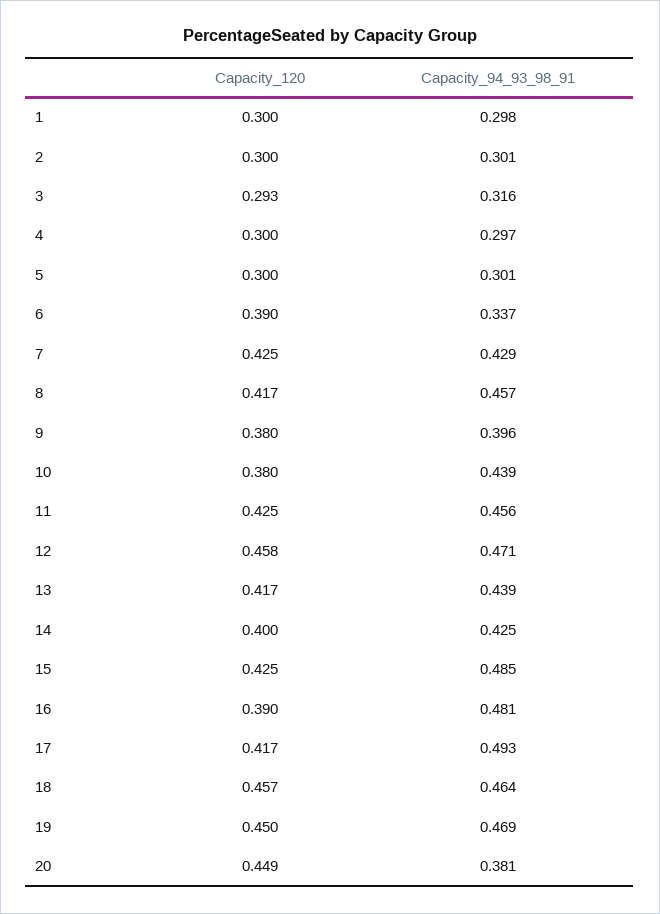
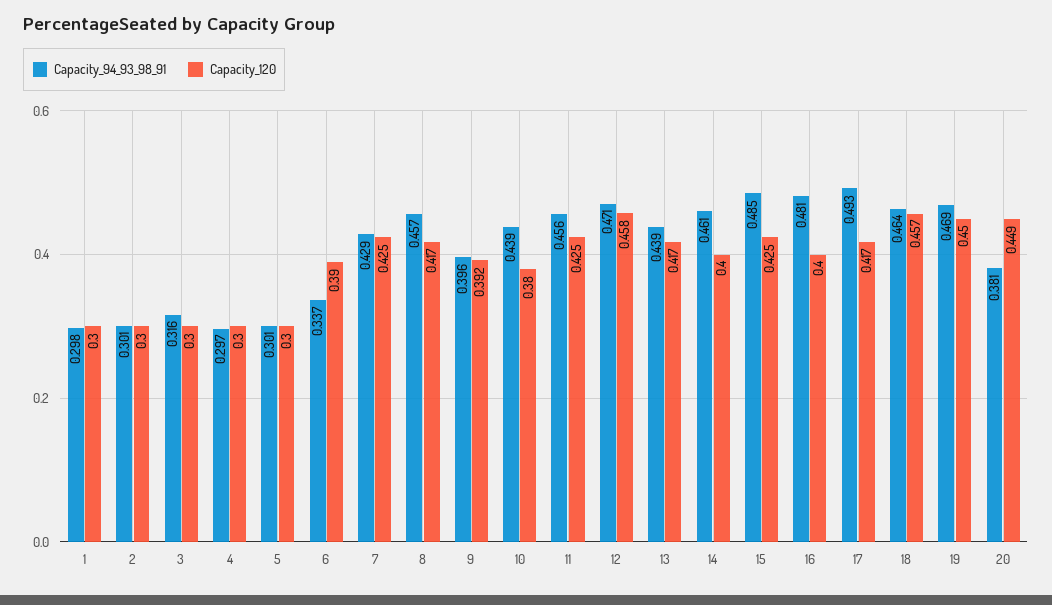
Capacity_120, 3: 0.293 -> 0.3
Capacity_120, 9: 0.38 -> 0.392
Capacity_94_93_98_91, 14: 0.425 -> 0.461
Capacity_120, 16: 0.39 -> 0.4

